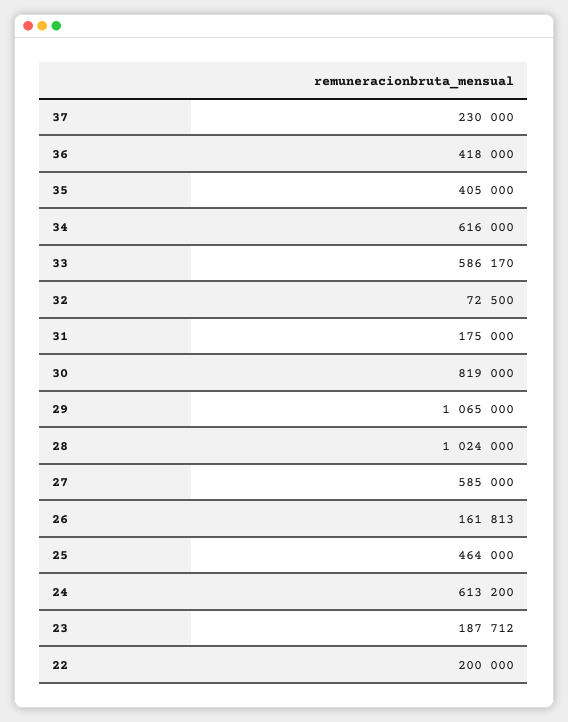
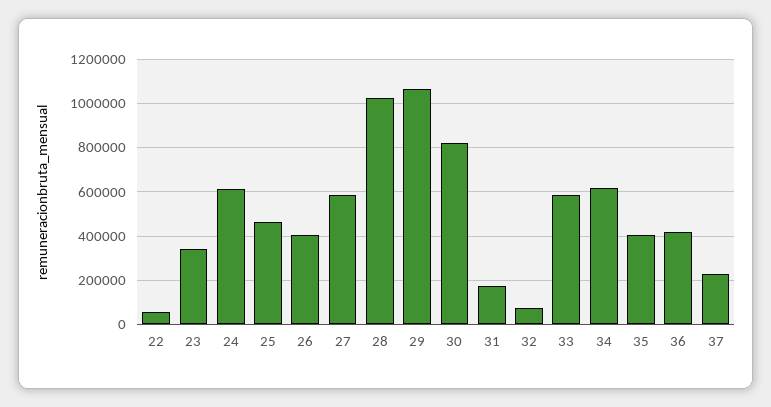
26: 161813 -> 400000
23: 187712 -> 350000
22: 200000 -> 50000

